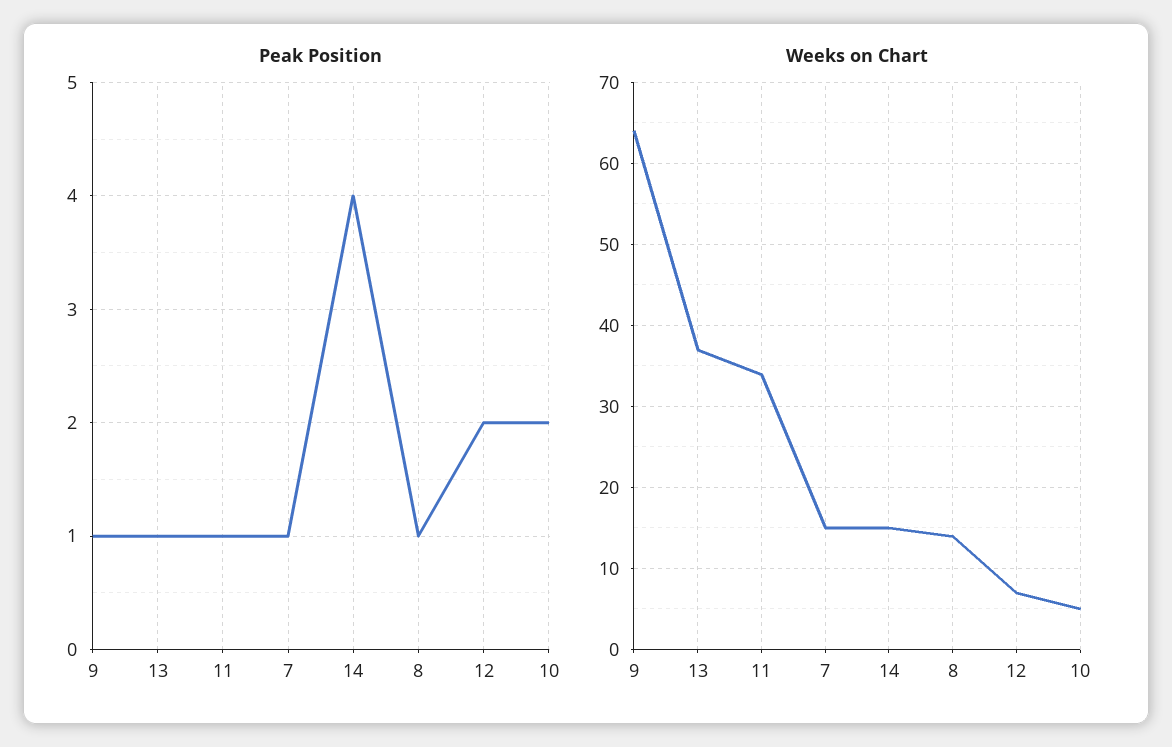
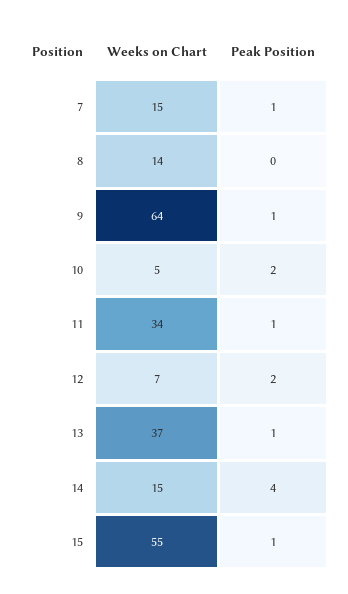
Peak Position, 8: 1 -> 0
Weeks on Chart, 15: none -> 55
Peak Position, 15: none -> 1

